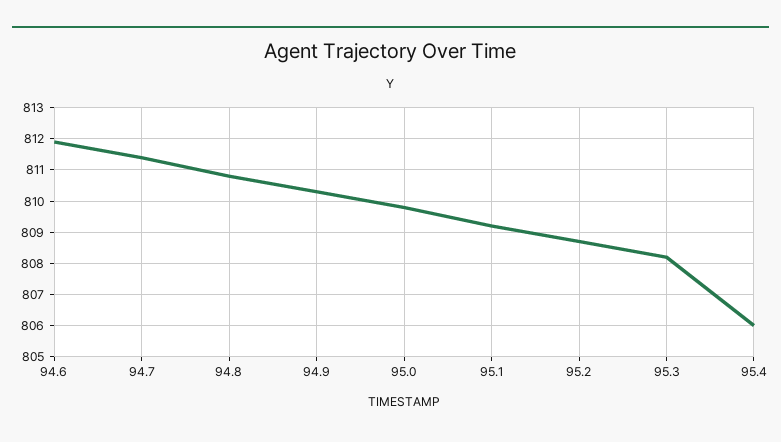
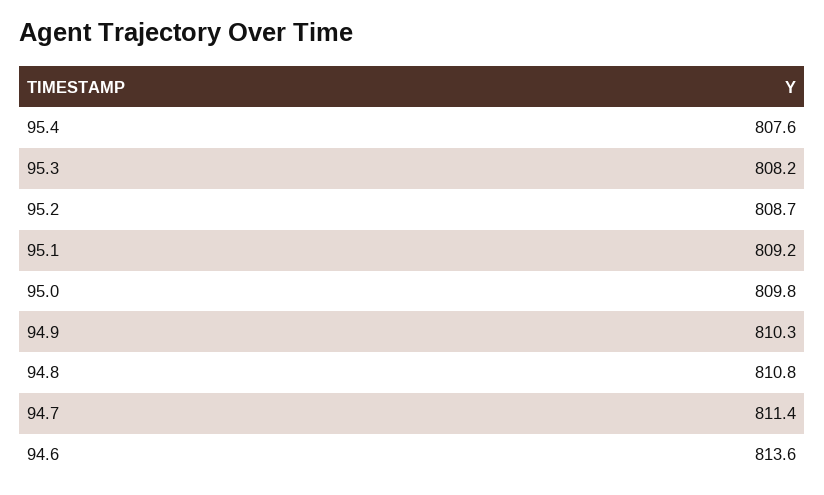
94.6: 812 -> 813.6
95.4: 806 -> 807.6

